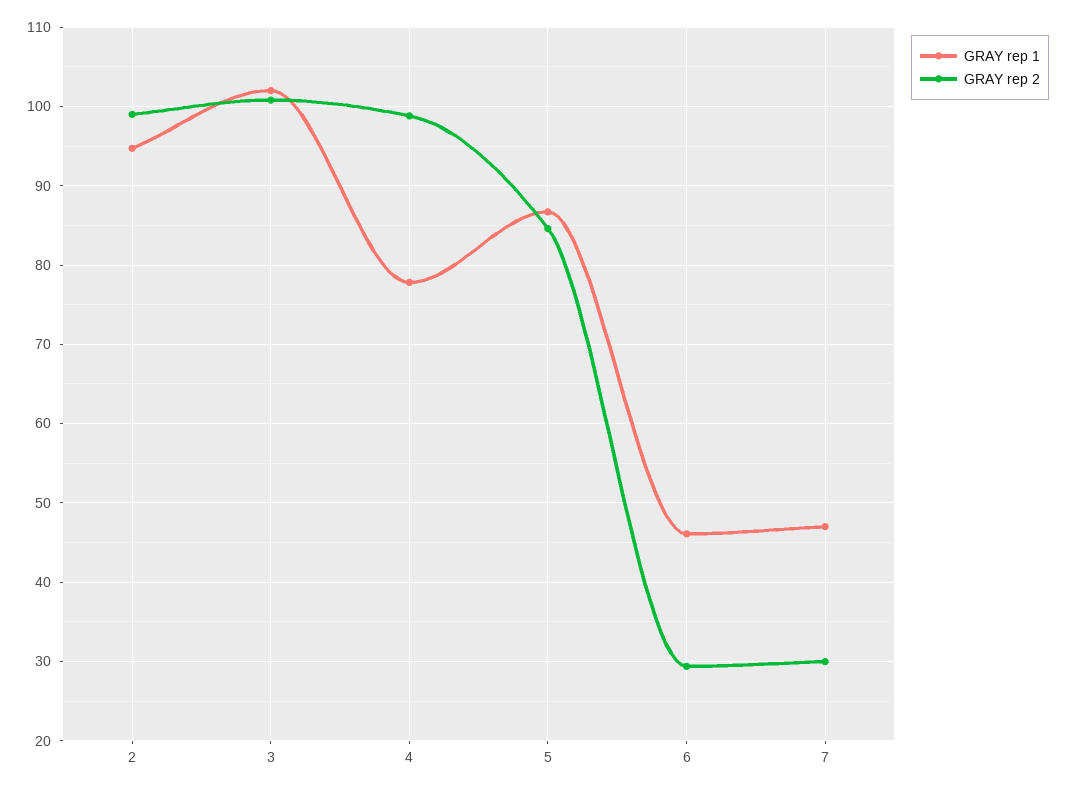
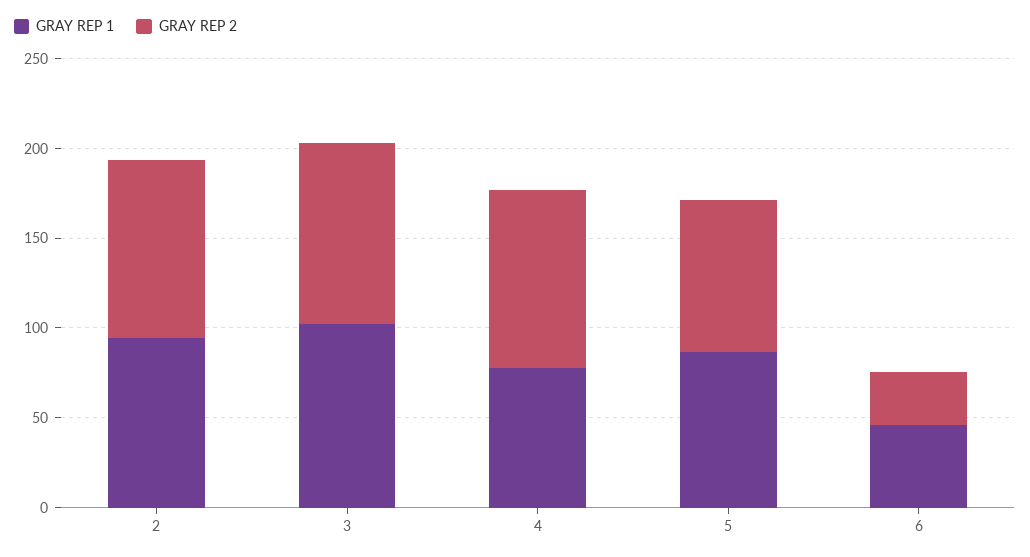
GRAY rep 1, 7: 47 -> none
GRAY rep 2, 7: 30 -> none

